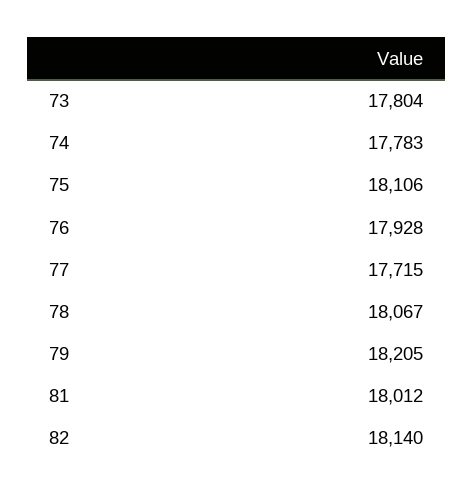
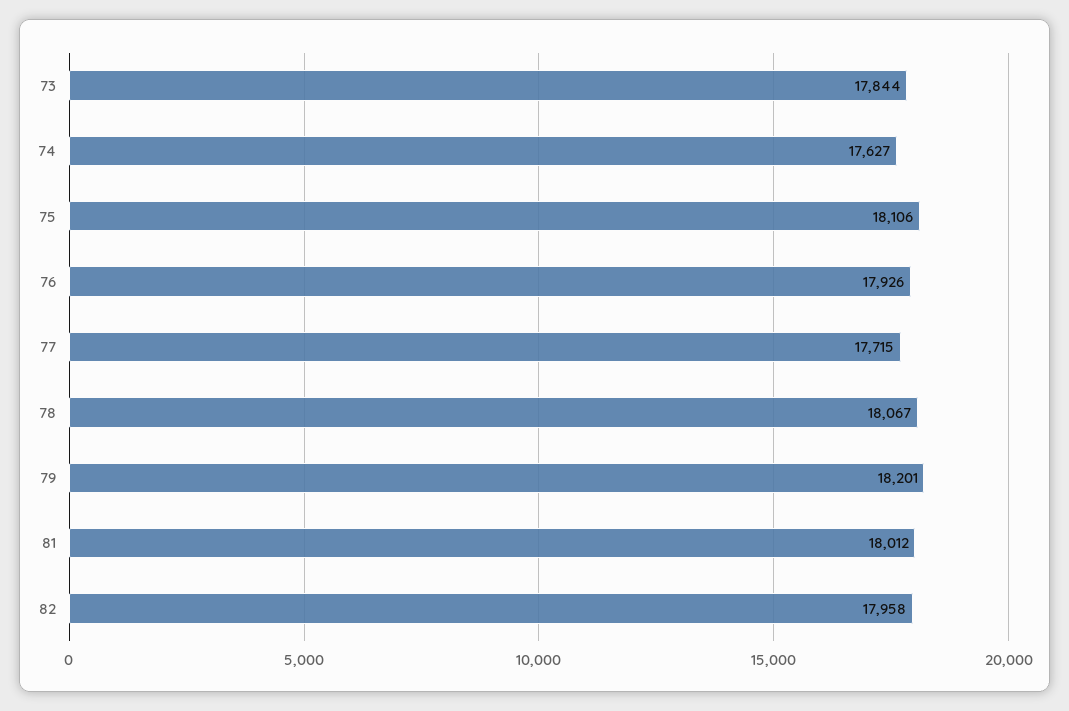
73: 17804 -> 17844
74: 17783 -> 17627
76: 17928 -> 17926
79: 18205 -> 18201
82: 18140 -> 17958

